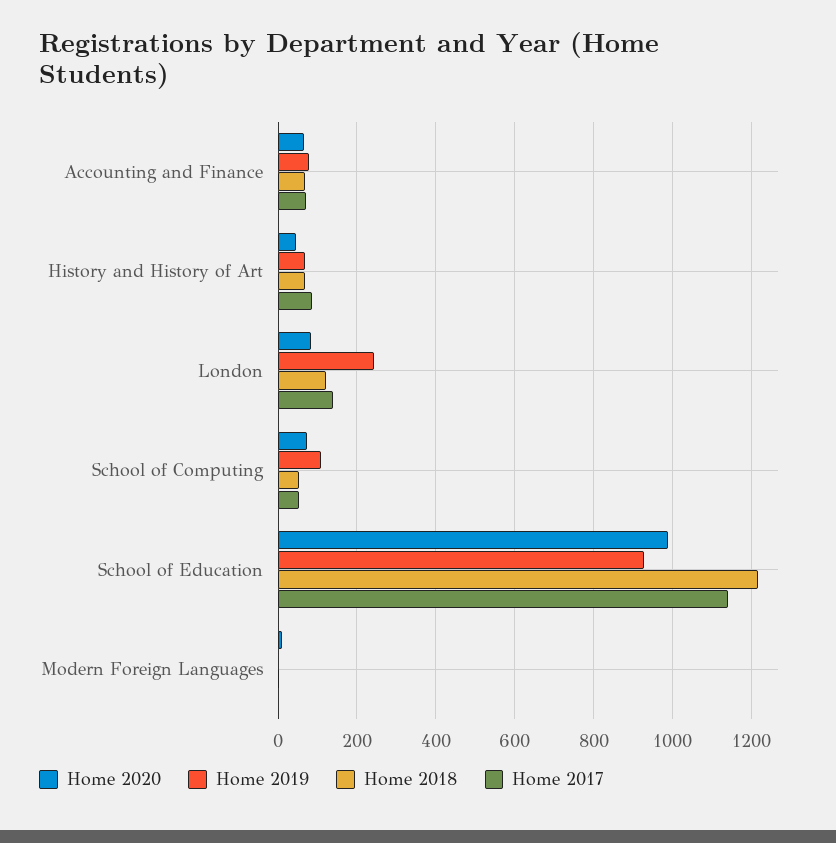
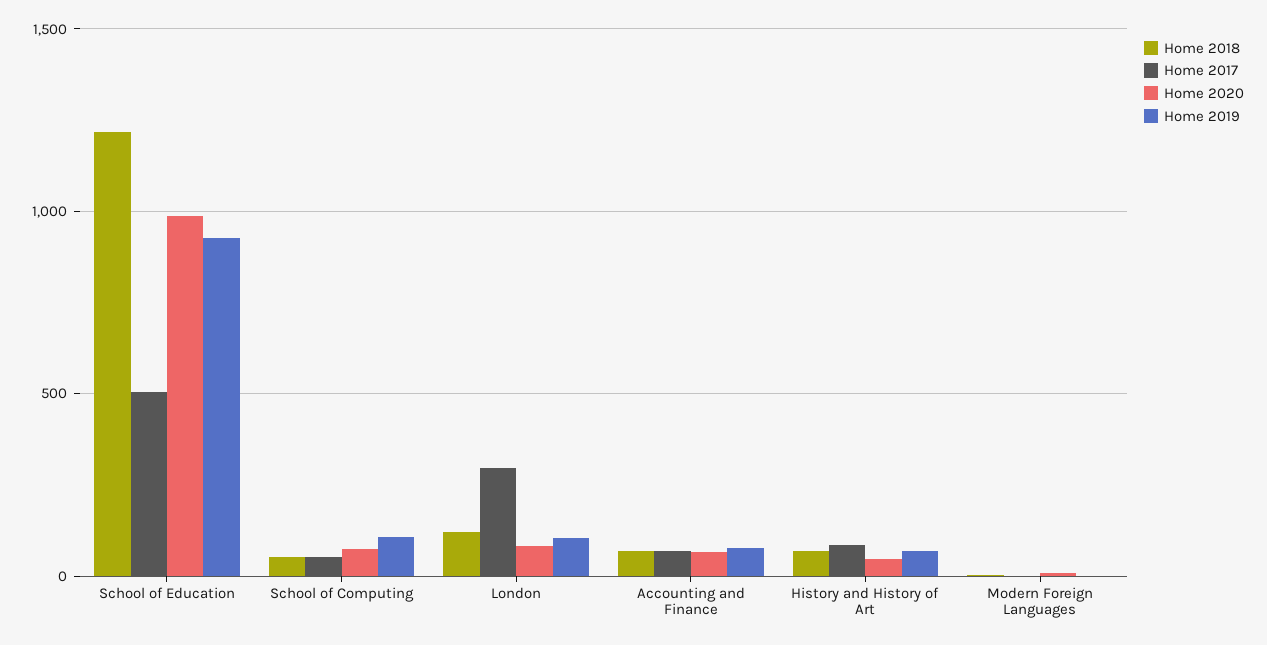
Home 2019, London: 240 -> 100
Home 2017, London: 140 -> 300
Home 2017, School of Education: 1140 -> 500

